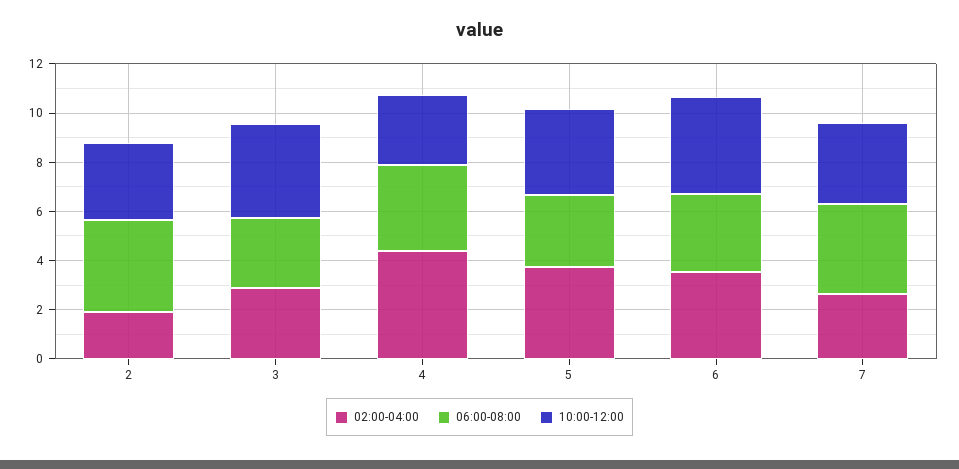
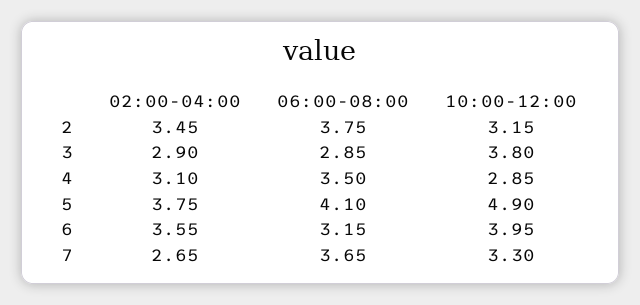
02:00-04:00, 2: 2 -> 3.45
02:00-04:00, 4: 4.5 -> 3.1
06:00-08:00, 5: 3 -> 4.1
10:00-12:00, 5: 3.5 -> 4.9

